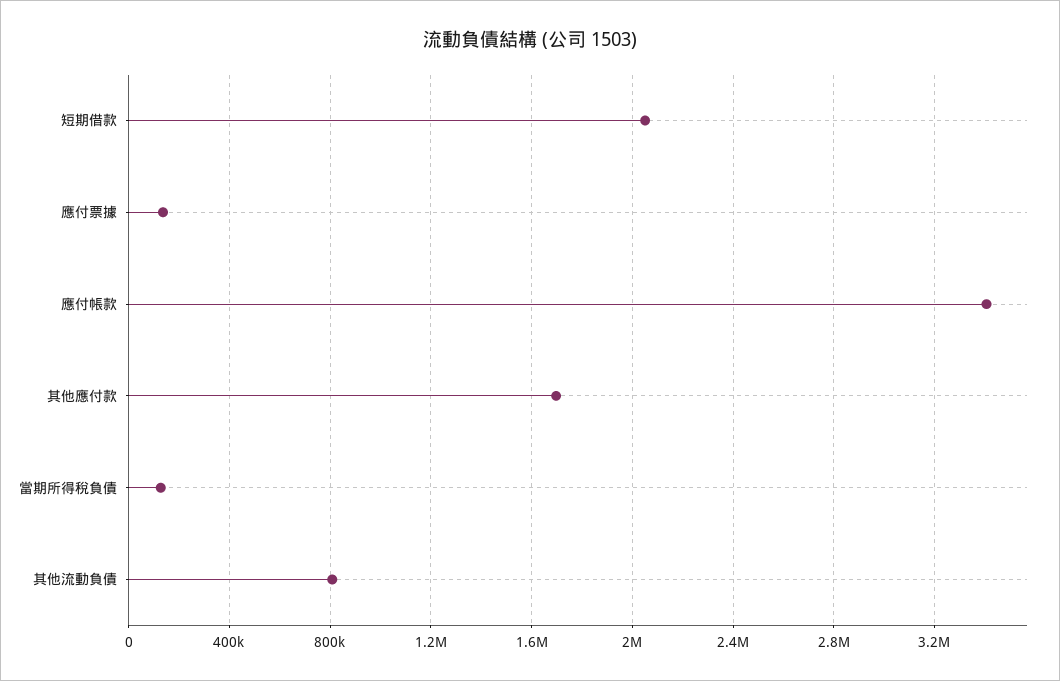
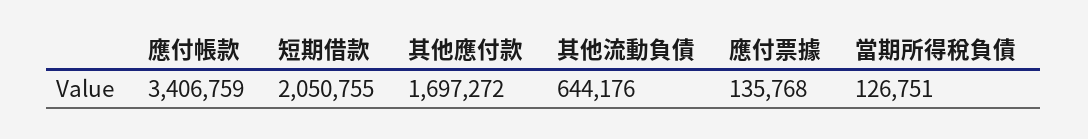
其他流動負債: 800000 -> 644176

